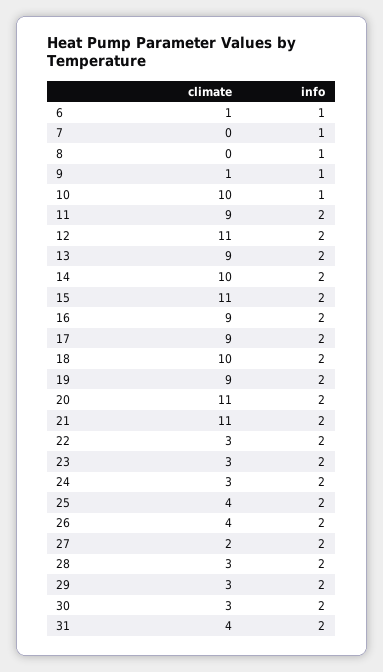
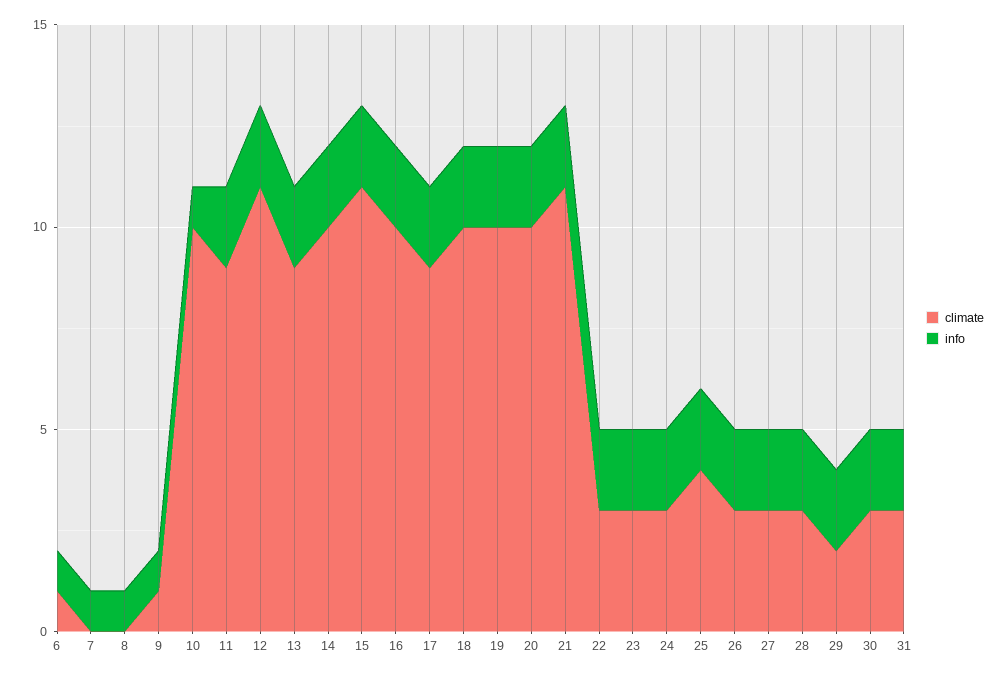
climate, 16: 9 -> 10
climate, 19: 9 -> 10
climate, 20: 11 -> 10
climate, 26: 4 -> 3
climate, 27: 2 -> 3
climate, 29: 3 -> 2
climate, 31: 4 -> 3

